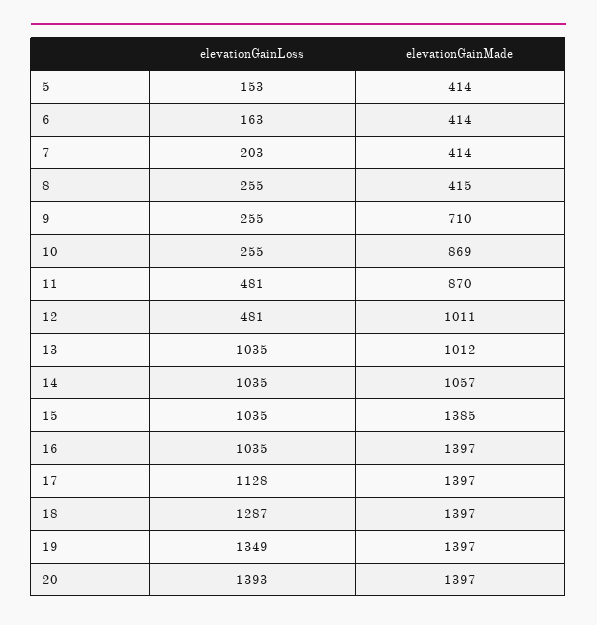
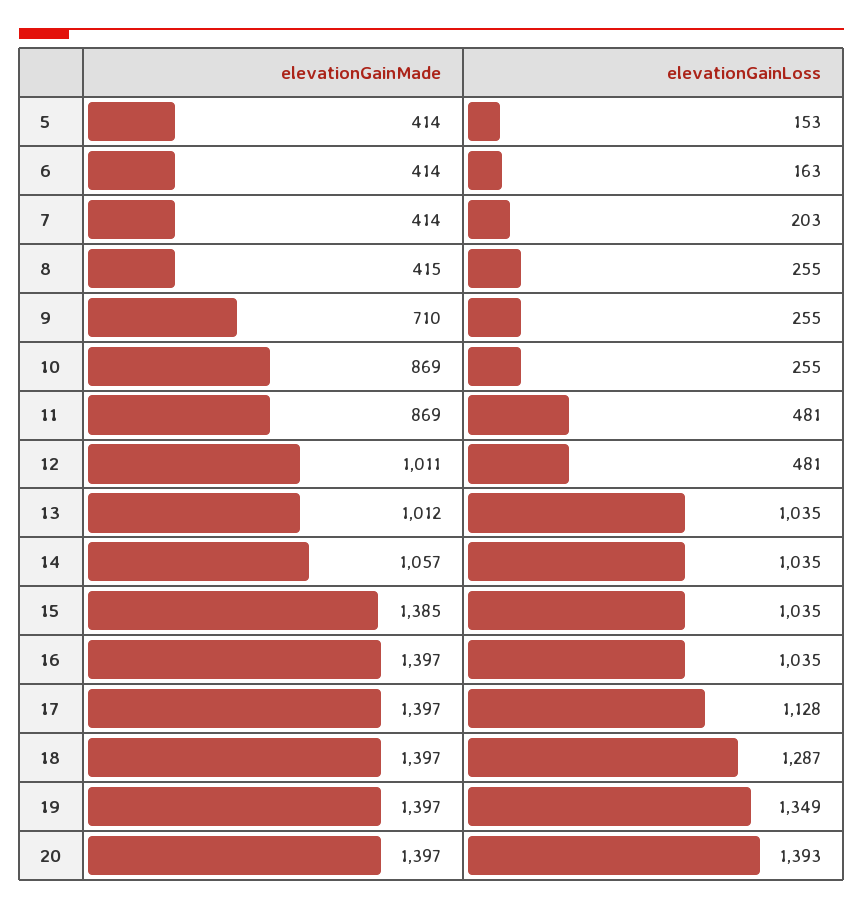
elevationGainMade, 11: 870 -> 869

